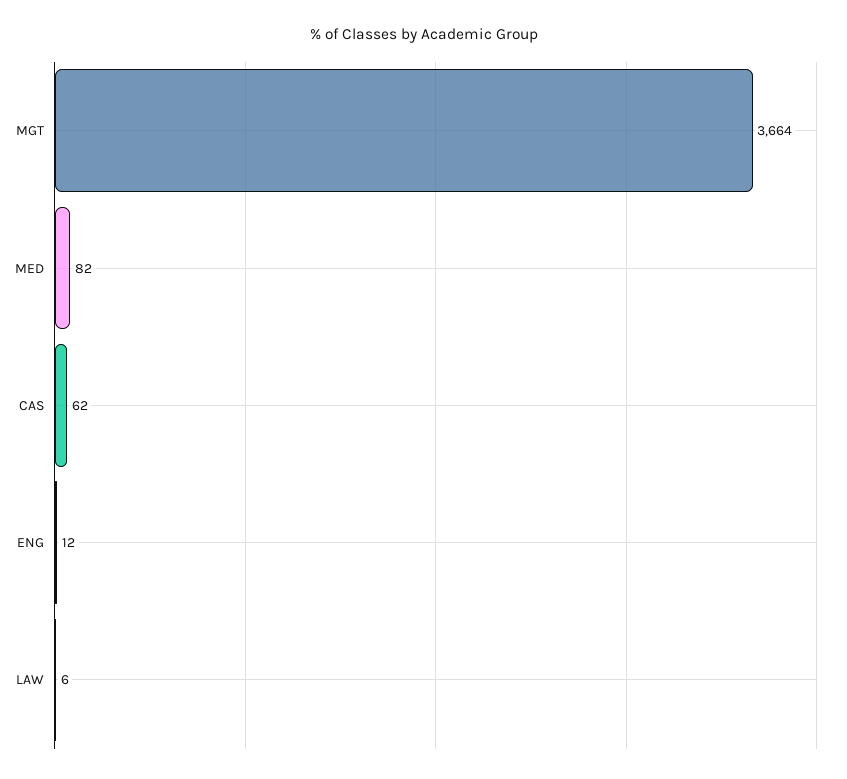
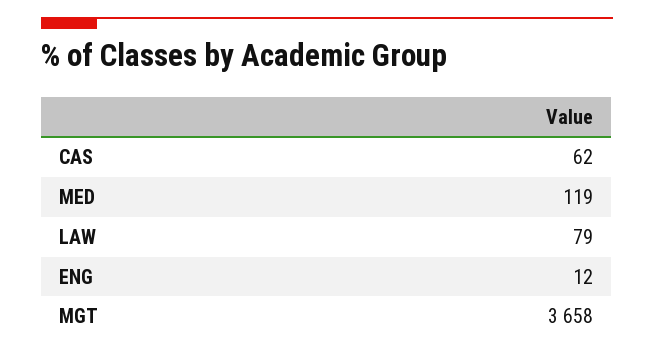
MGT: 3664 -> 3658
MED: 82 -> 119
LAW: 6 -> 79

